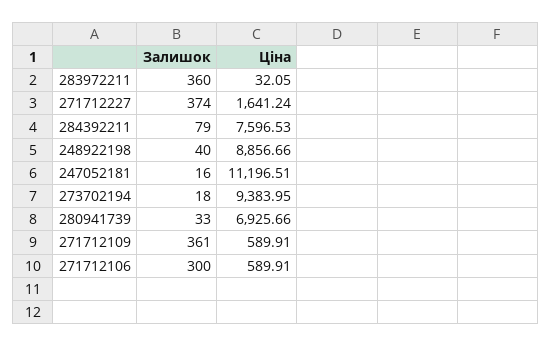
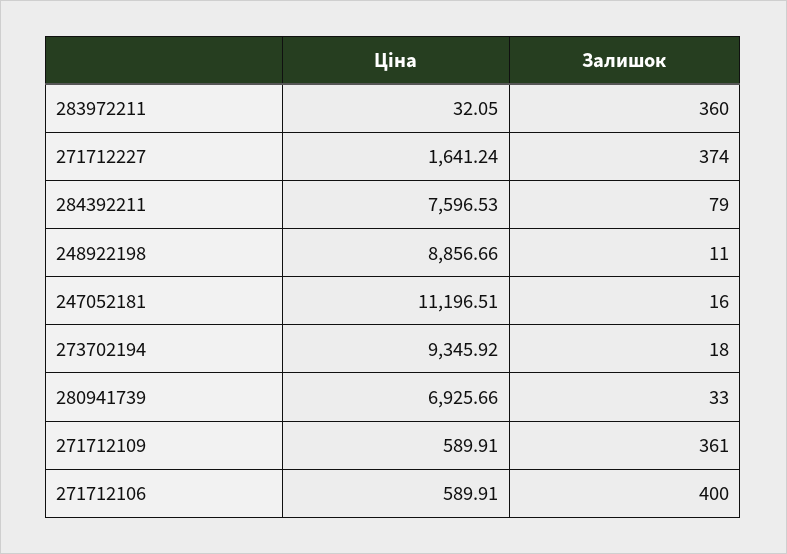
Залишок, 248922198: 40 -> 11
Ціна, 273702194: 9383.95 -> 9345.92
Залишок, 271712106: 300 -> 400

